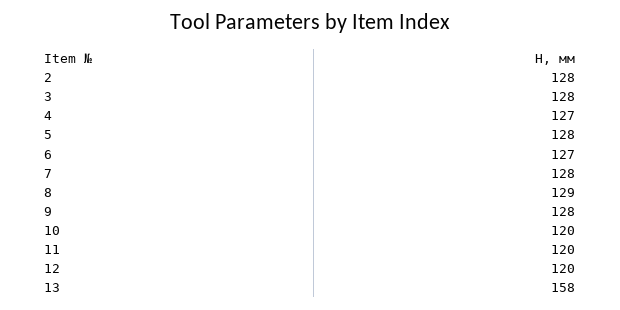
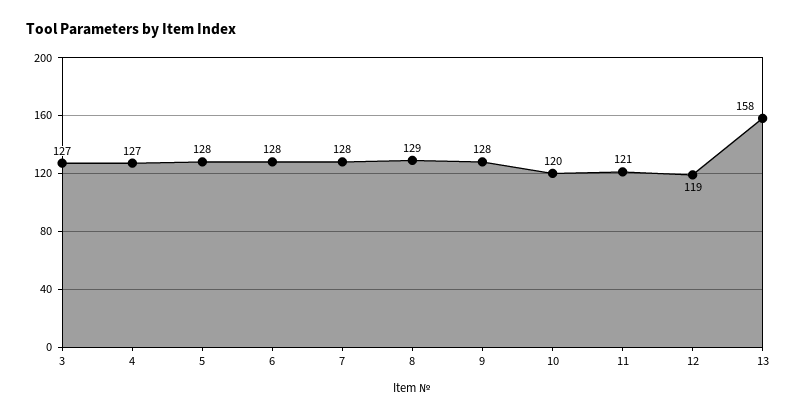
2: 128 -> none
3: 128 -> 127
6: 127 -> 128
11: 120 -> 121
12: 120 -> 119

